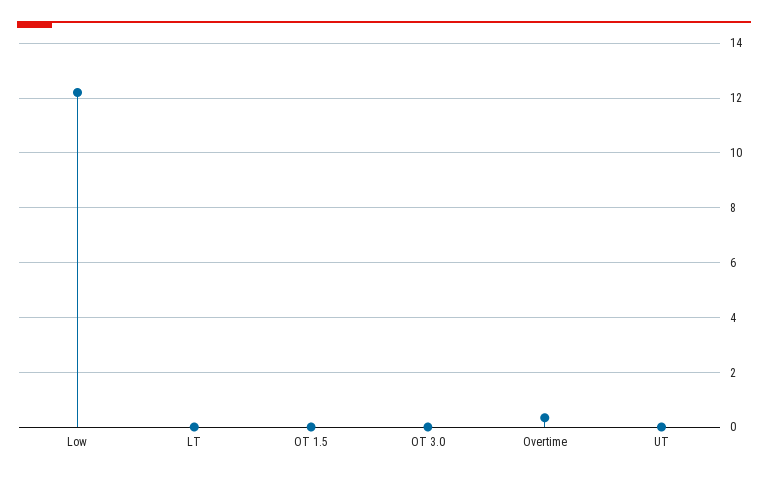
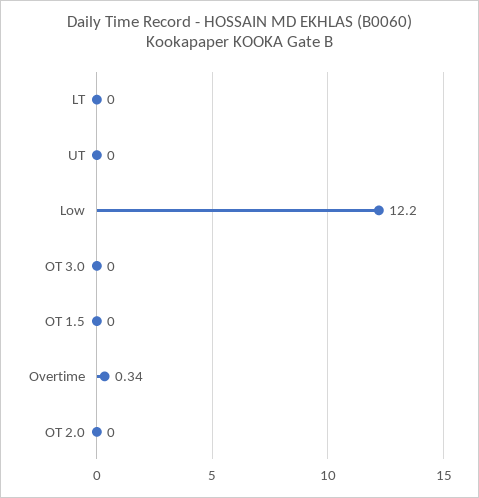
OT 2.0: none -> 0

